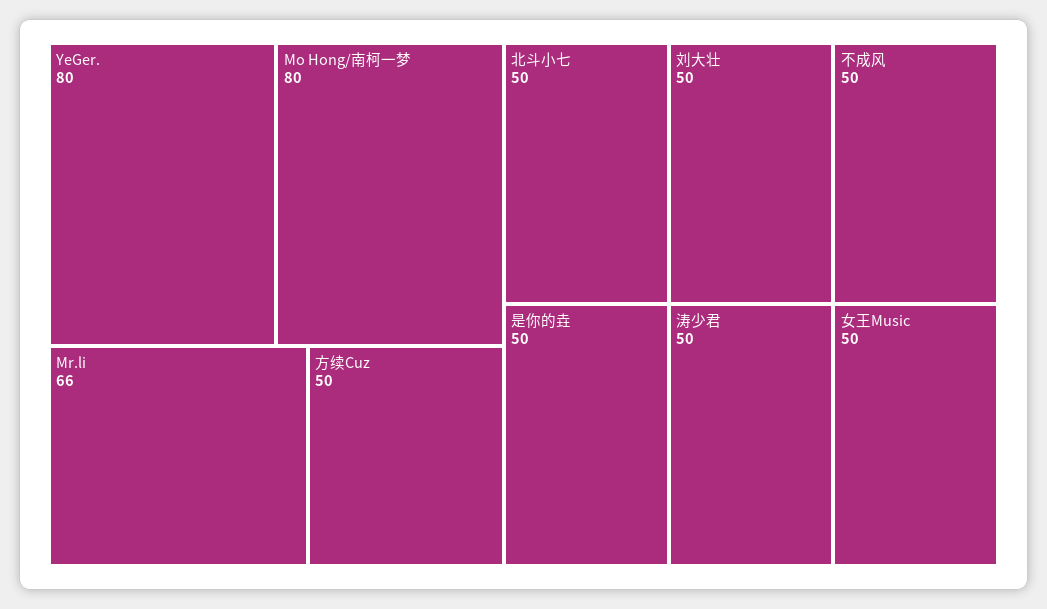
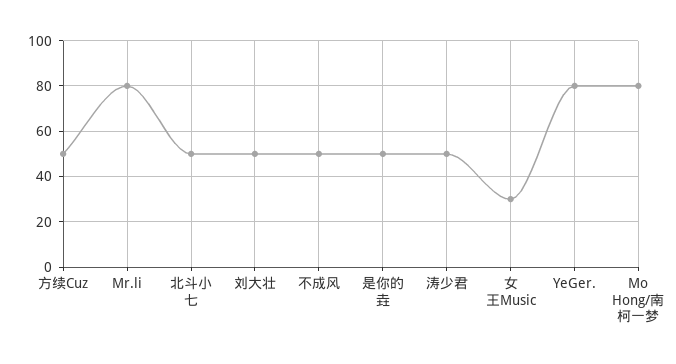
Mr.li: 66 -> 80
女王Music: 50 -> 30

